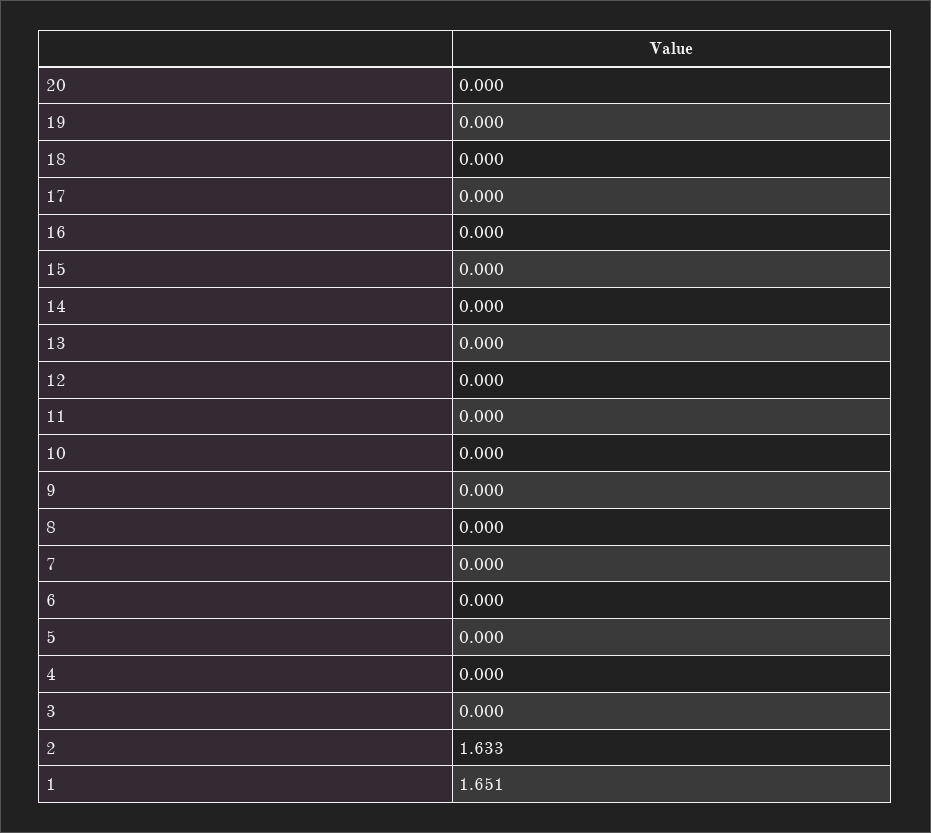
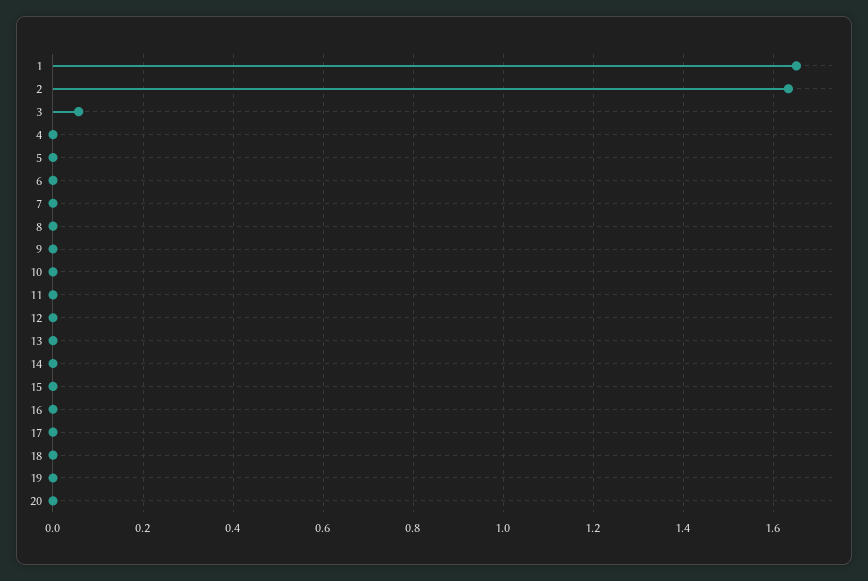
3: 0 -> 0.06

